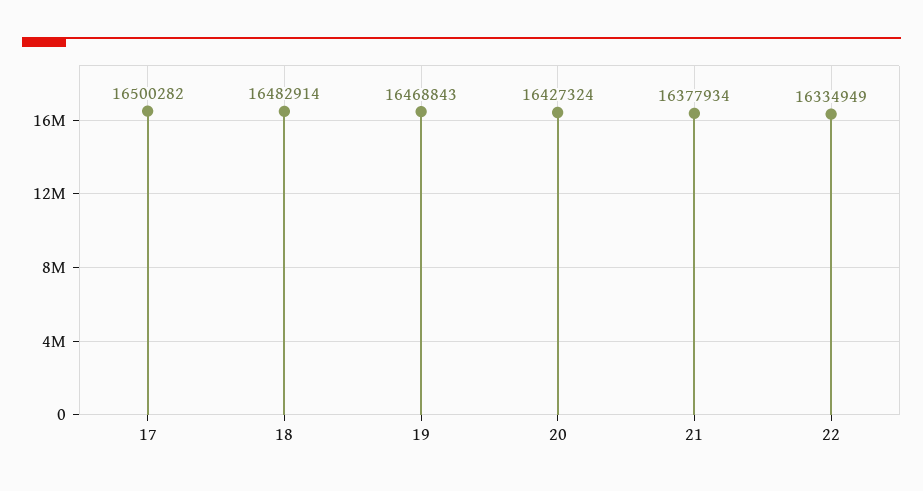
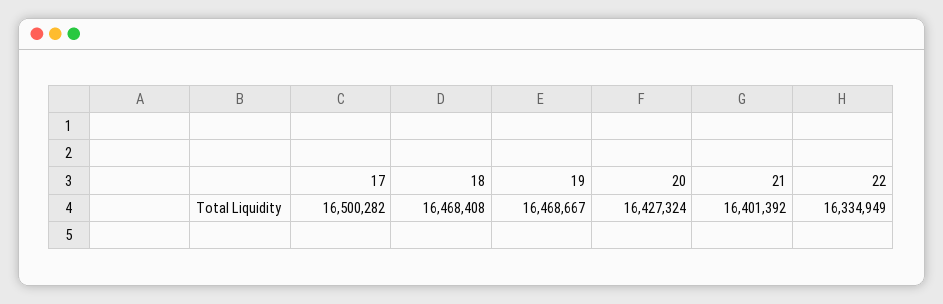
18: 16482914 -> 16468408
19: 16468843 -> 16468667
21: 16377934 -> 16401392

